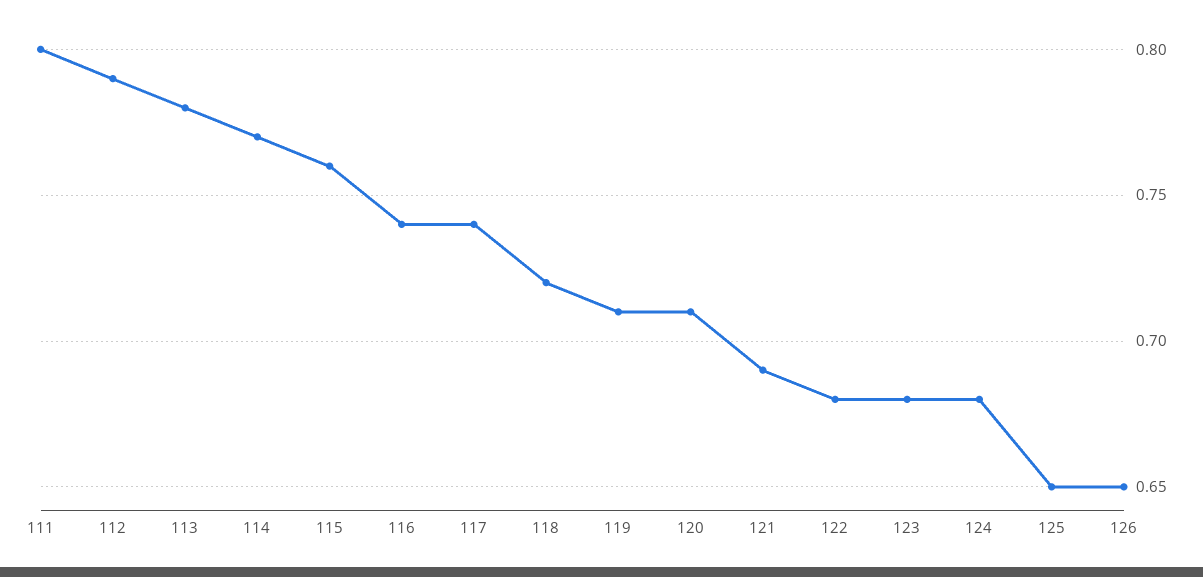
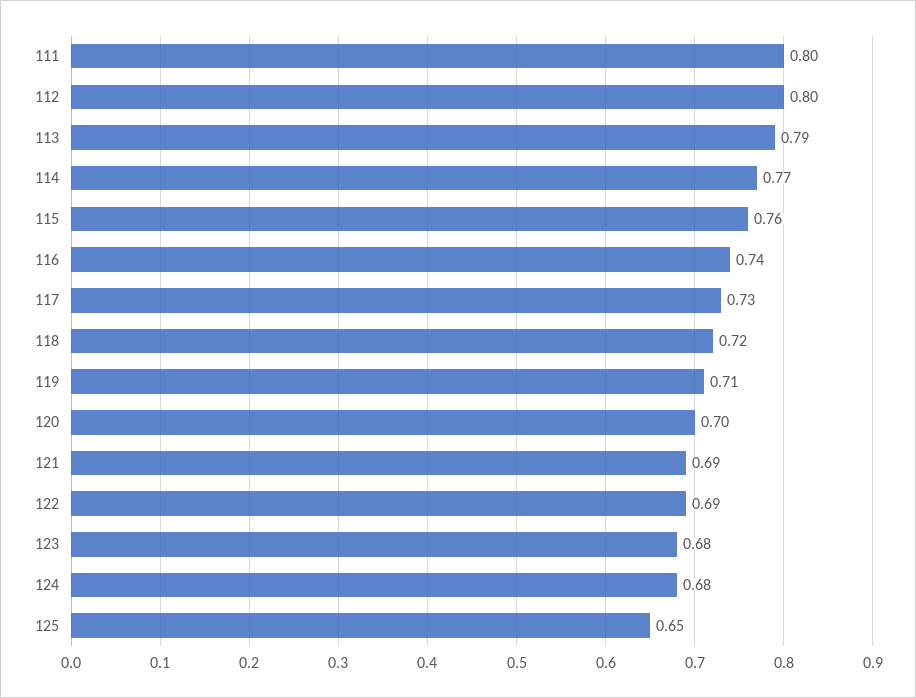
112: 0.79 -> 0.8
113: 0.78 -> 0.79
117: 0.74 -> 0.73
120: 0.71 -> 0.7
122: 0.68 -> 0.69
126: 0.65 -> none

